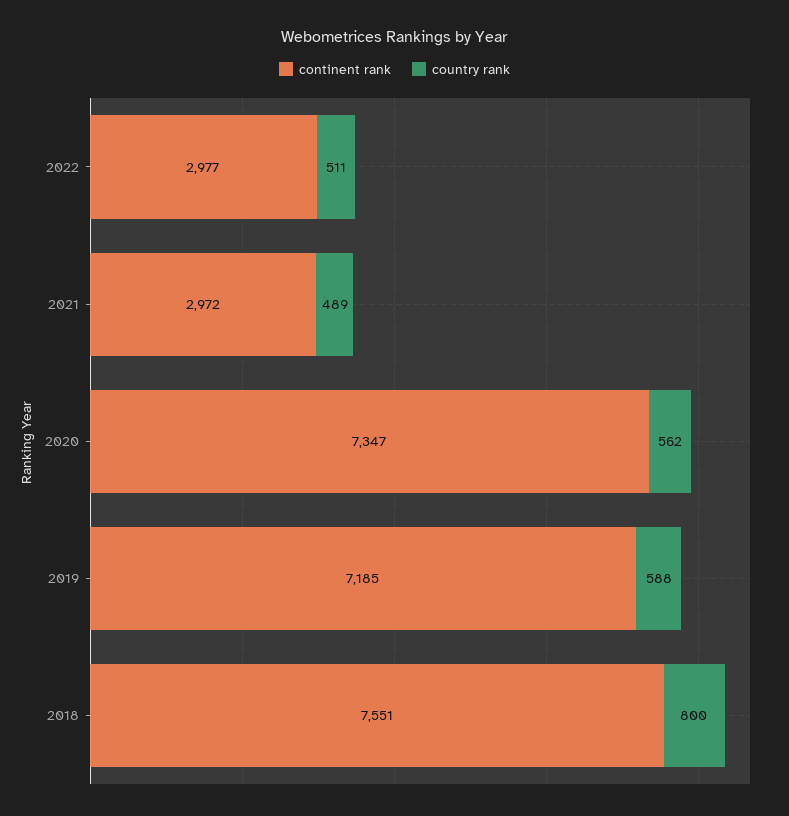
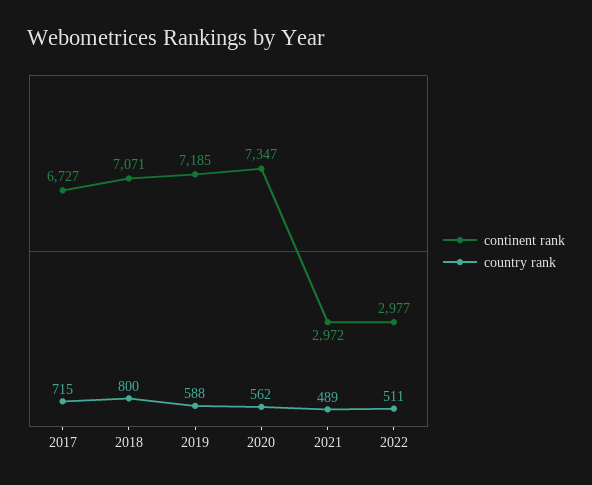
continent rank, 2018: 7551 -> 7071
continent rank, 2017: none -> 6727
country rank, 2017: none -> 715

